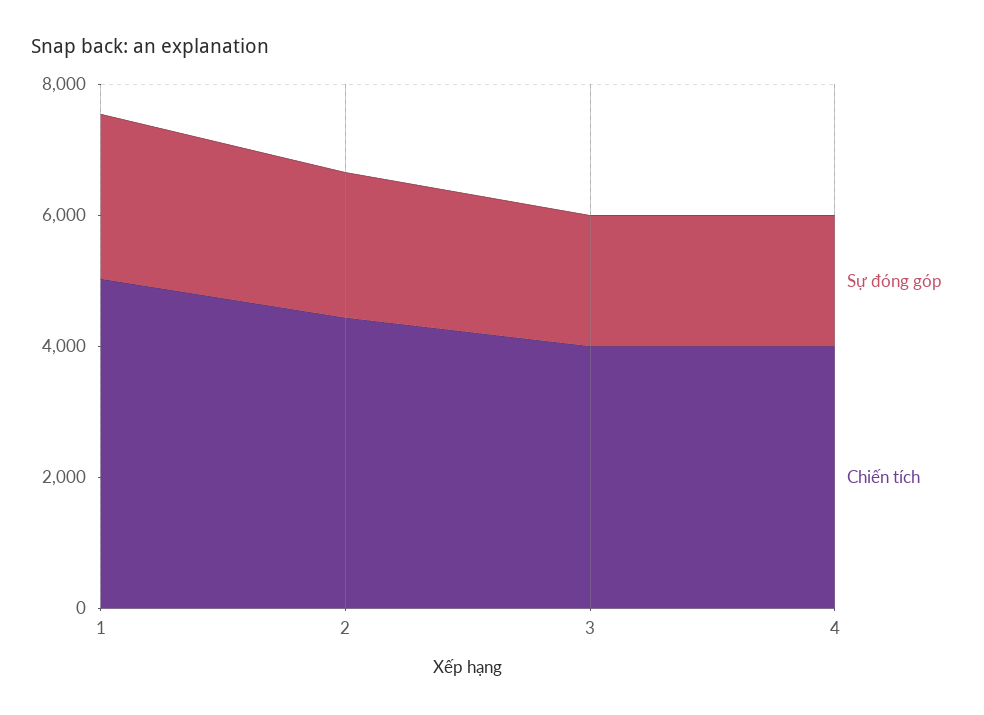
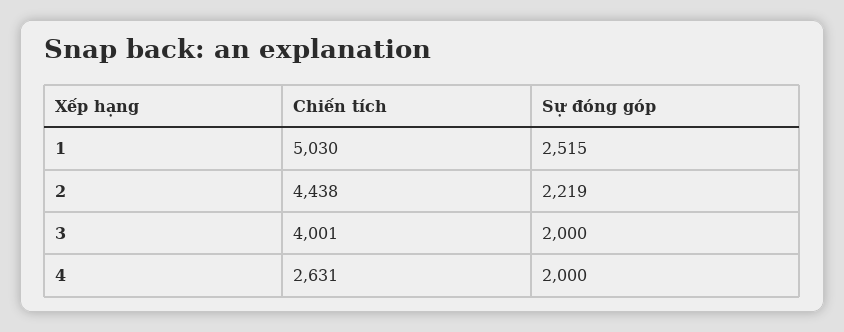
Chiến tích, 4: 4000 -> 2631

